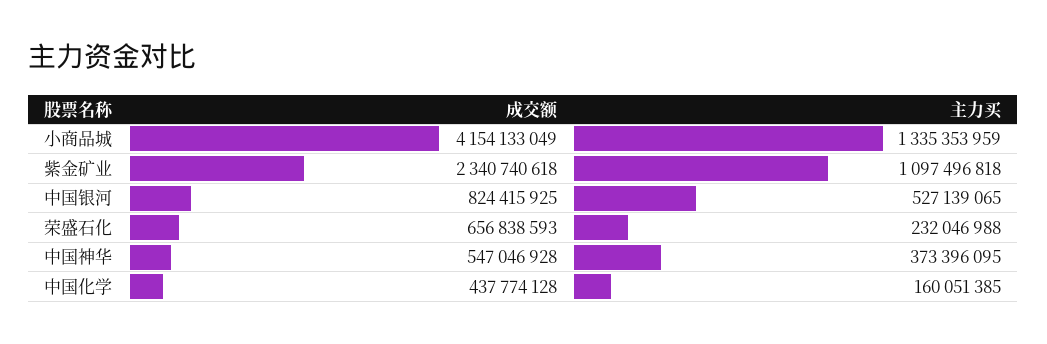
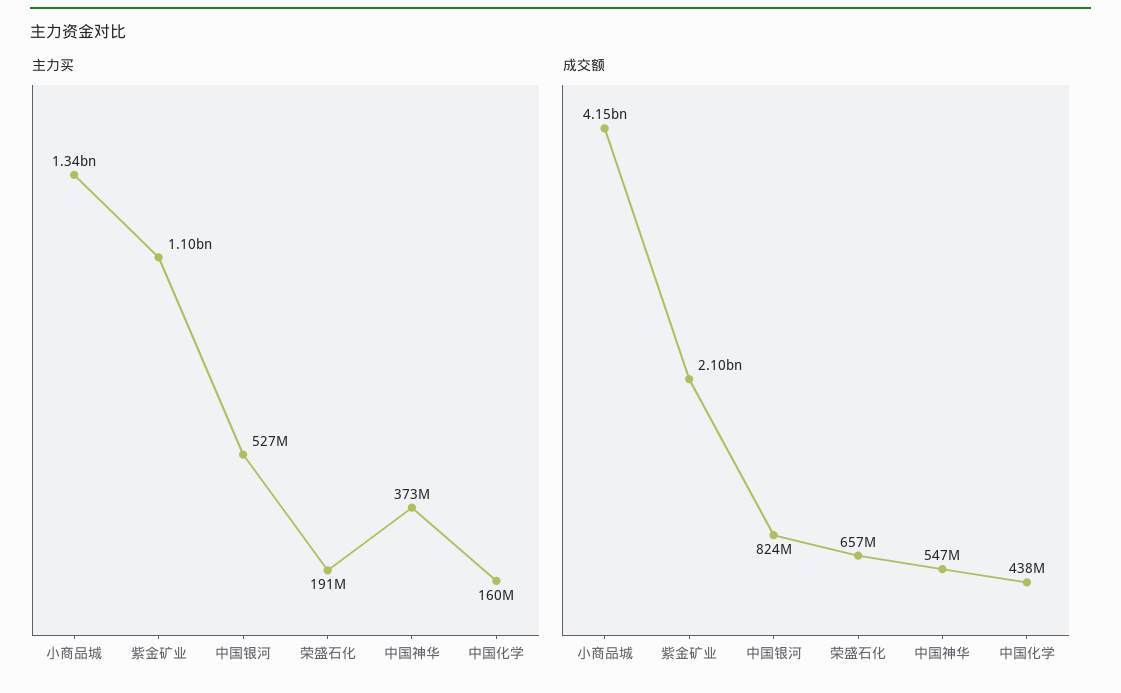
成交额, 紫金矿业: 2340740618 -> 2100000000
主力买, 荣盛石化: 232046988 -> 191000000

